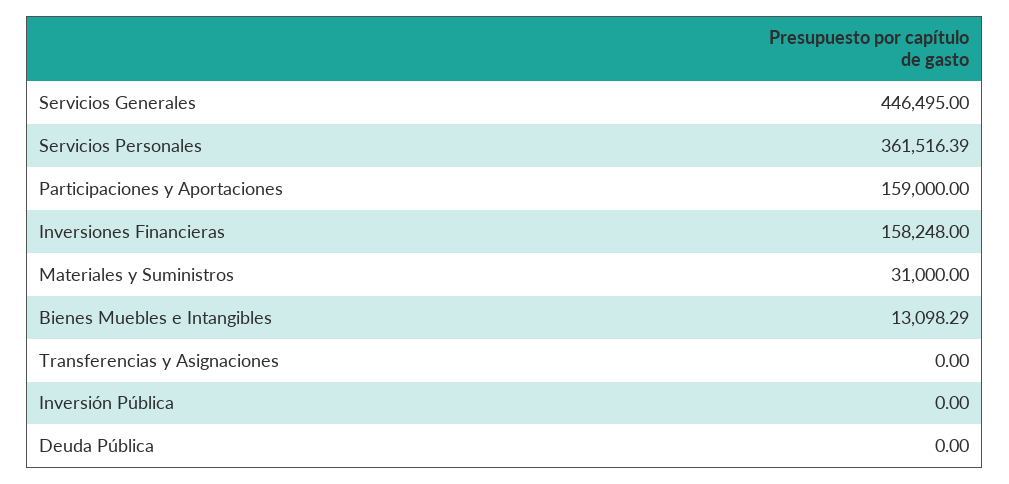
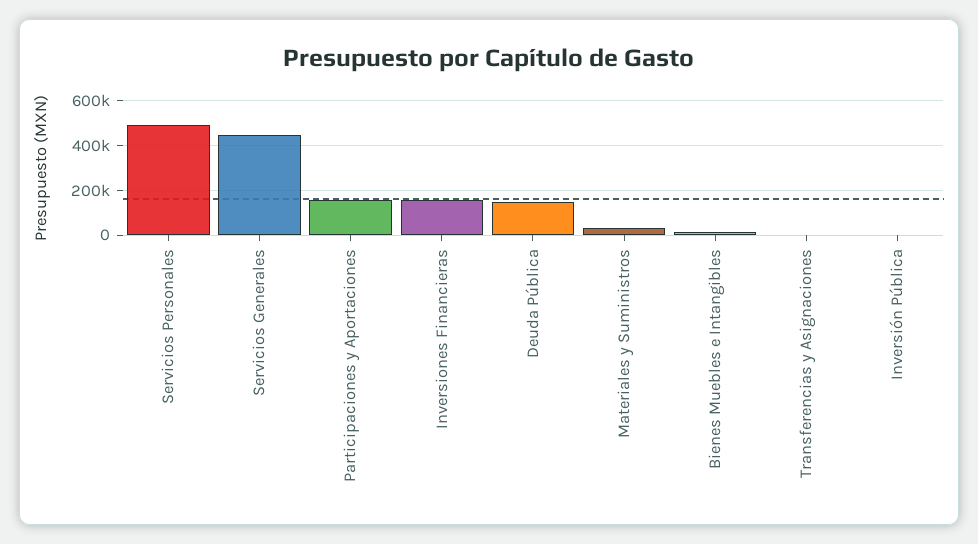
Servicios Personales: 361516.39 -> 500000
Deuda Pública: 0 -> 150000

